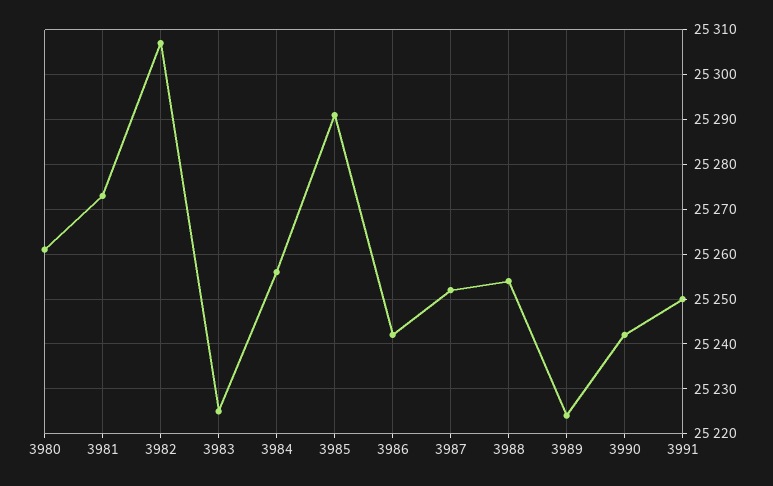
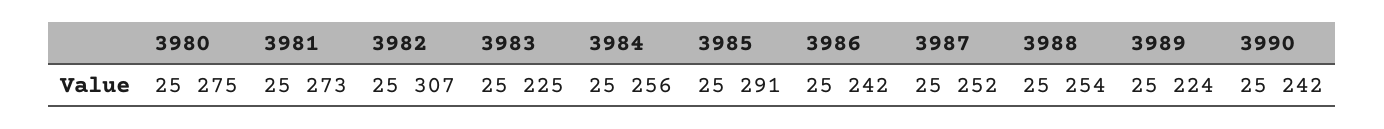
3980: 25260 -> 25275
3991: 25250 -> none

